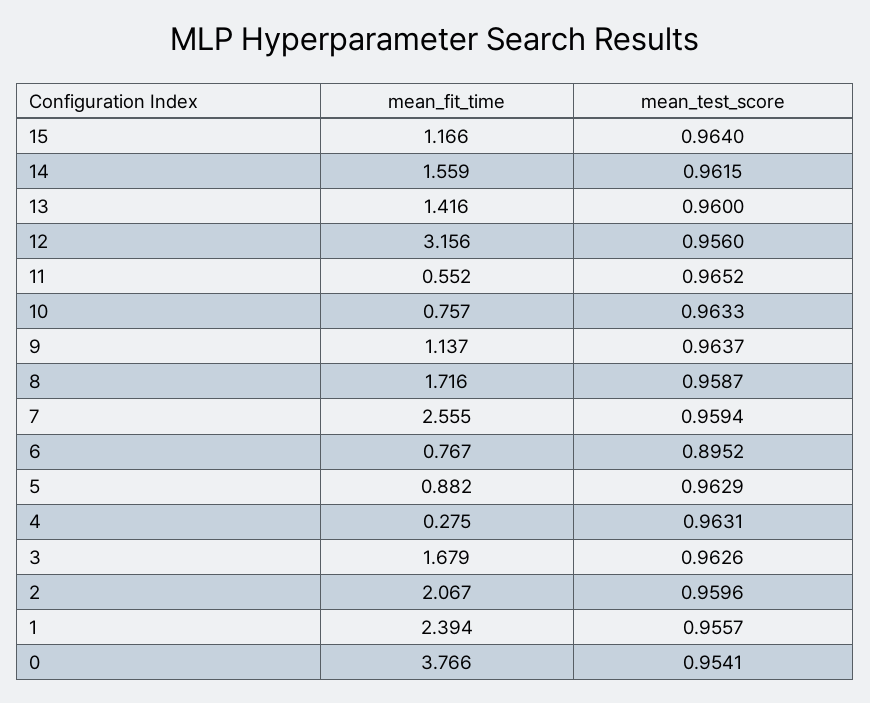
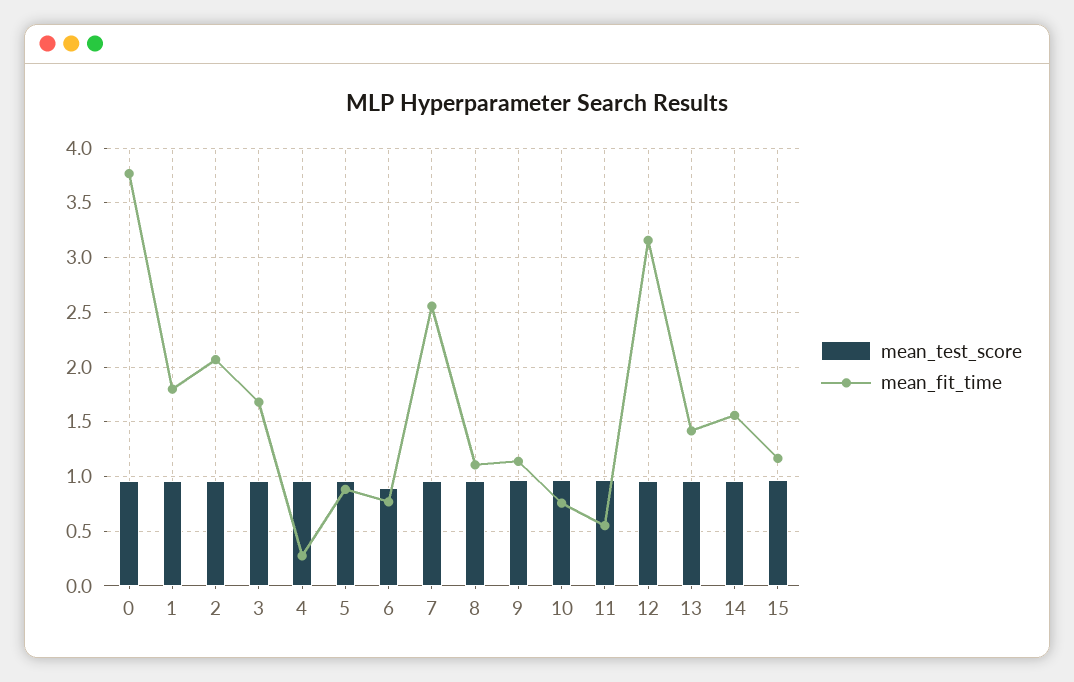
mean_fit_time, 8: 1.716 -> 1.1
mean_fit_time, 1: 2.394 -> 1.8

